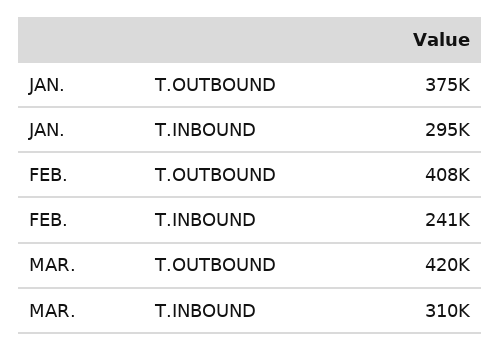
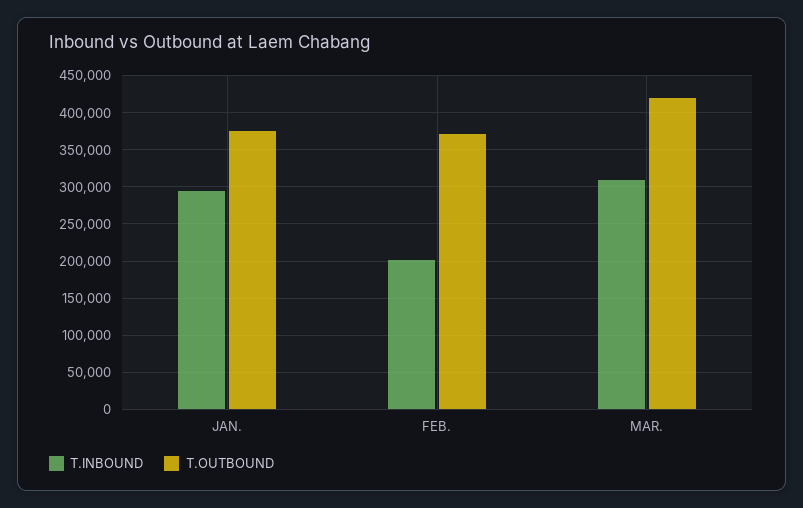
T.OUTBOUND, FEB.: 408000 -> 370000
T.INBOUND, FEB.: 241000 -> 200000

